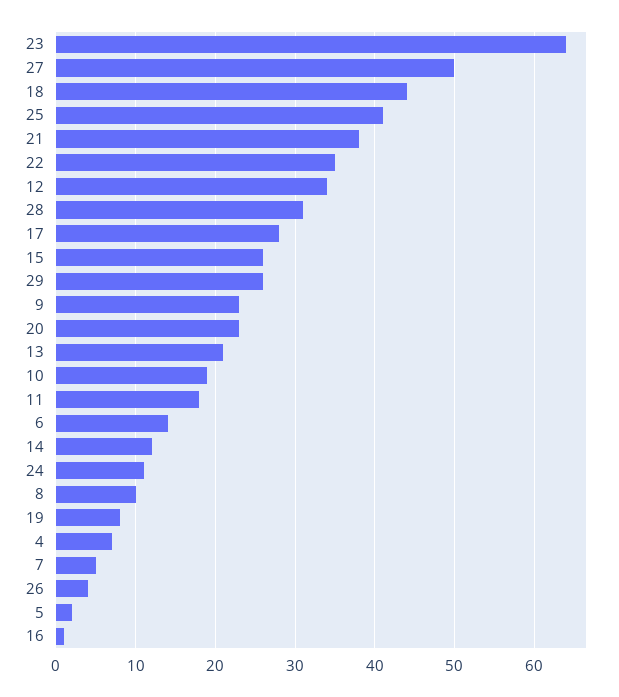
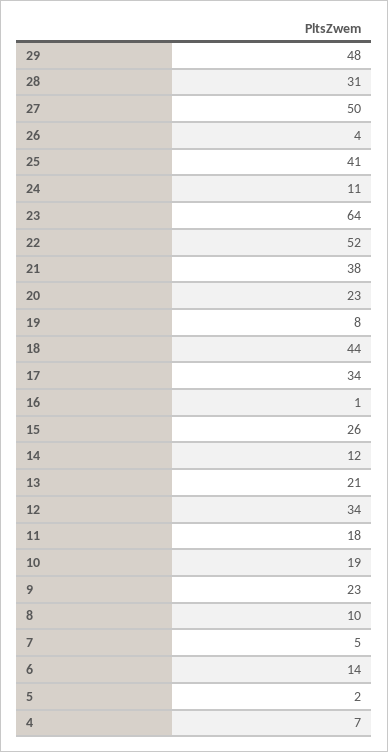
22: 35 -> 52
17: 28 -> 34
29: 26 -> 48

